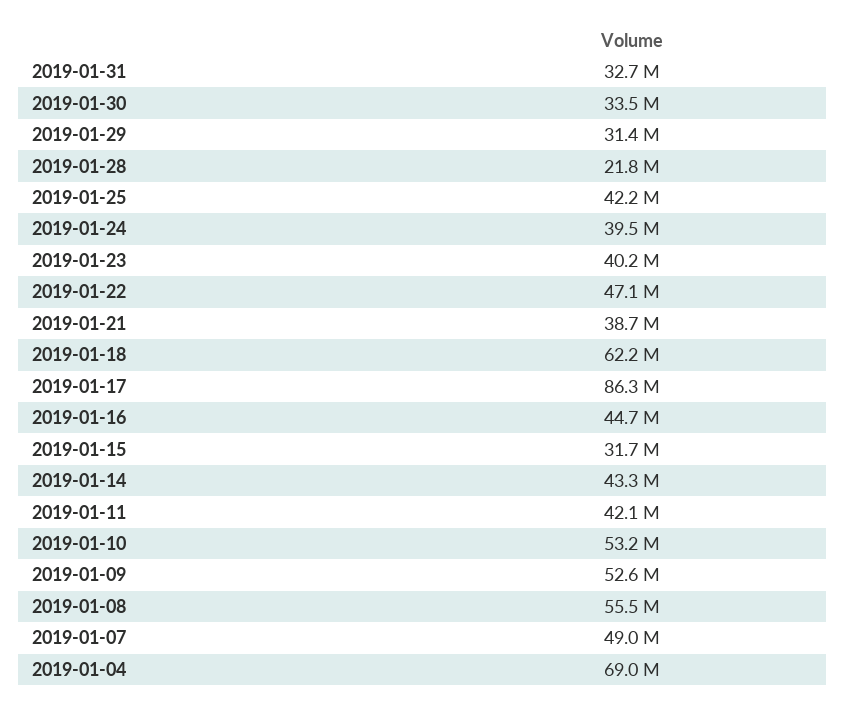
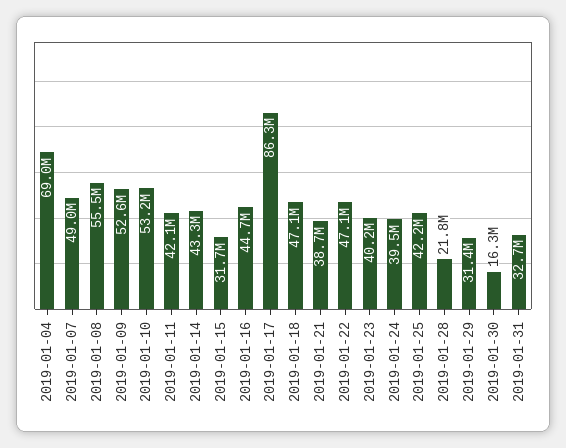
2019-01-30: 33500000 -> 16300000
2019-01-18: 62200000 -> 47100000

